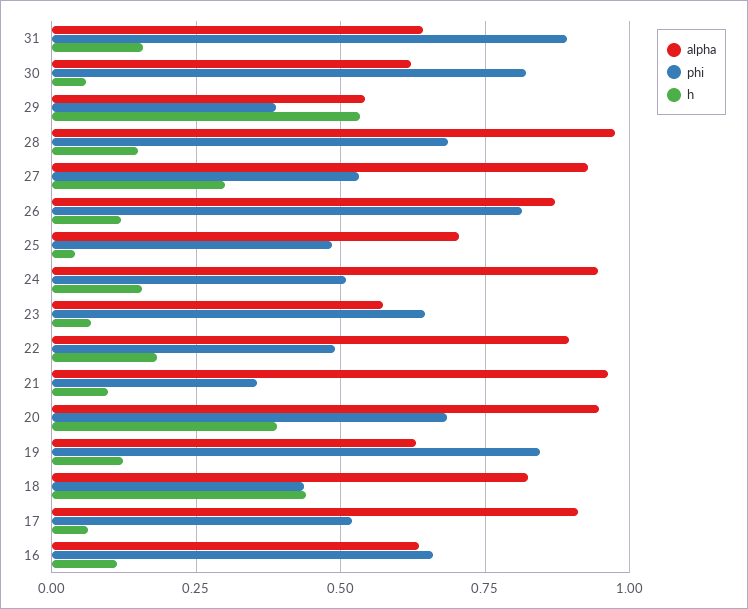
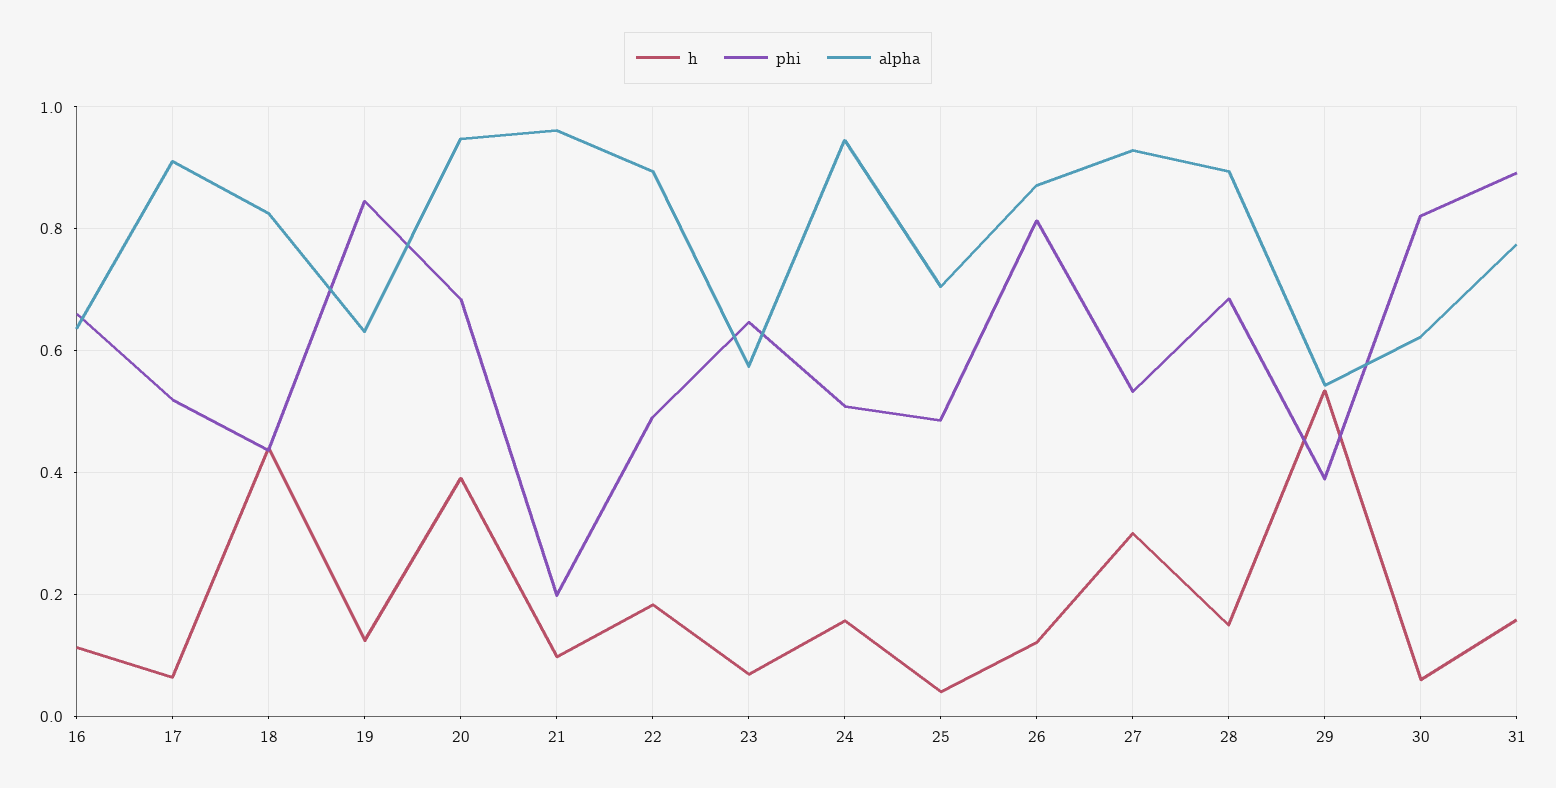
alpha, 31: 0.65 -> 0.78
alpha, 28: 0.975 -> 0.9
phi, 21: 0.35 -> 0.2

